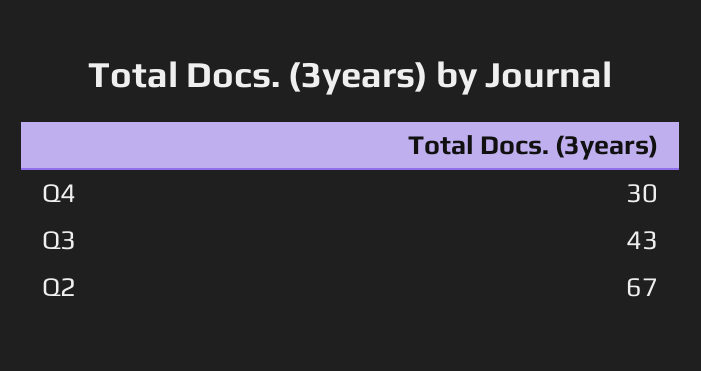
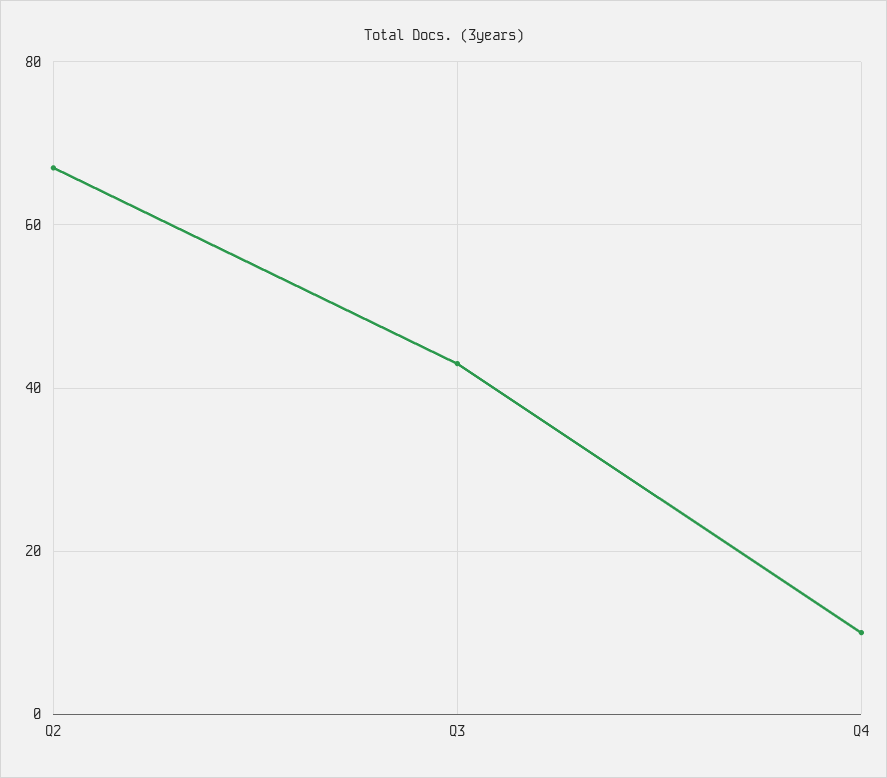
Q4: 30 -> 10

